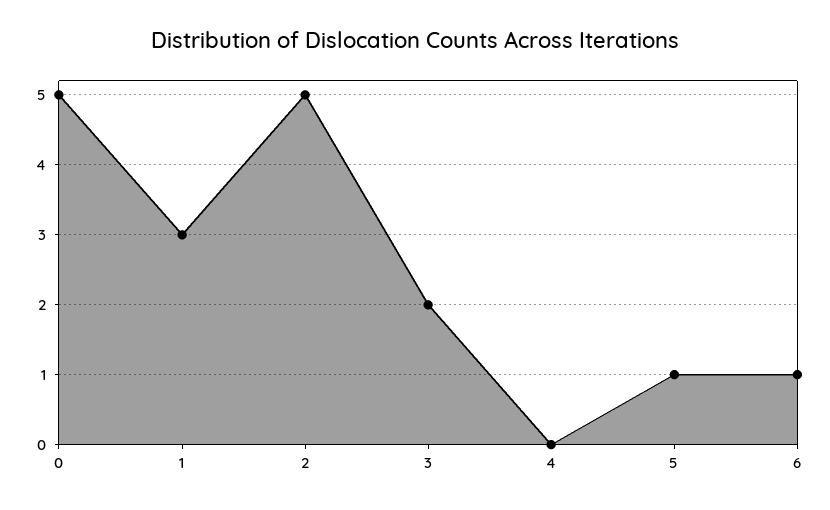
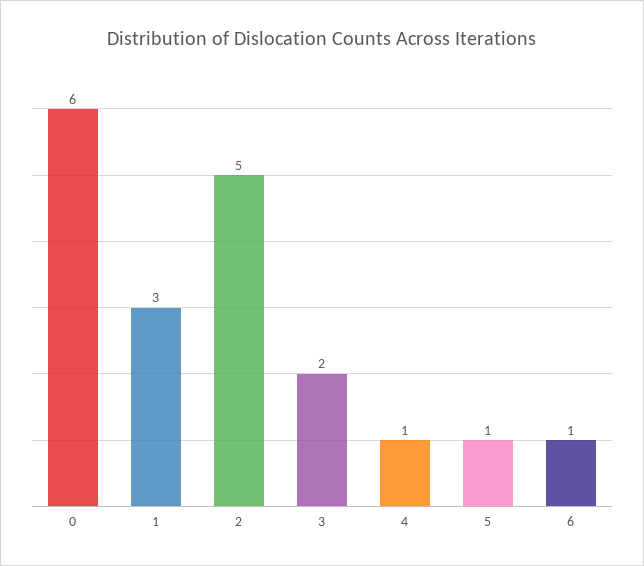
0: 5 -> 6
4: 0 -> 1

